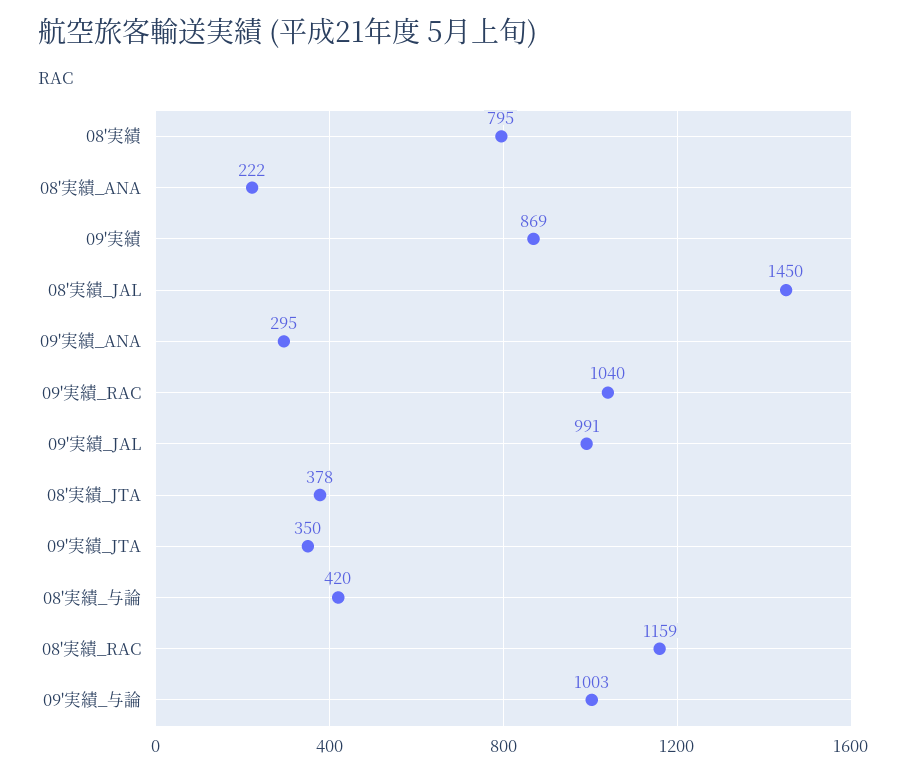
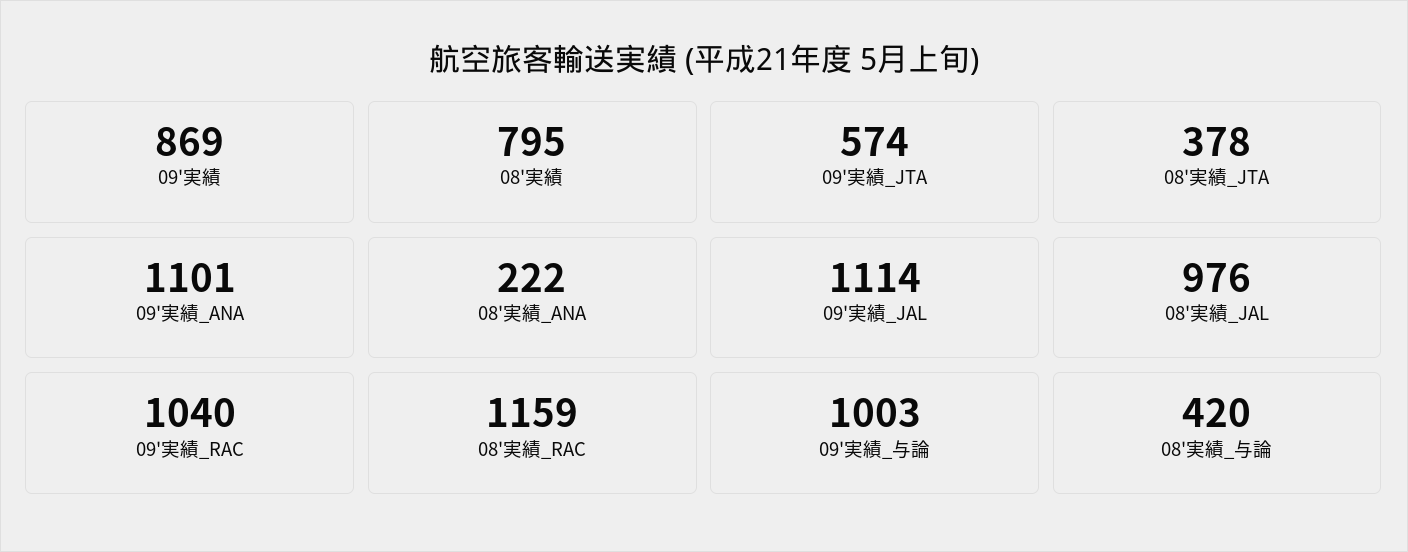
08'実績_JAL: 1450 -> 976
09'実績_ANA: 295 -> 1101
09'実績_JAL: 991 -> 1114
09'実績_JTA: 350 -> 574

